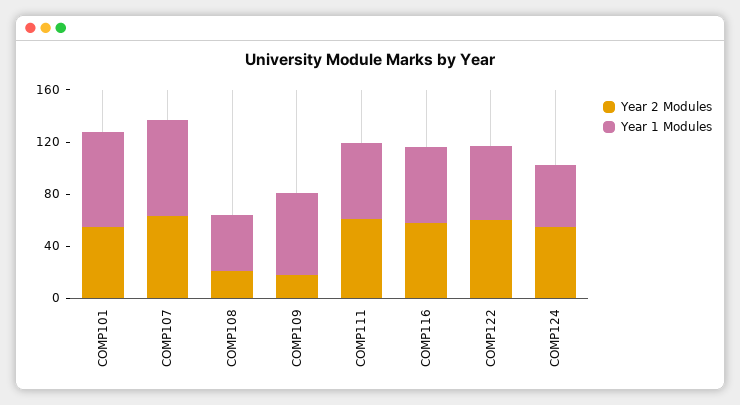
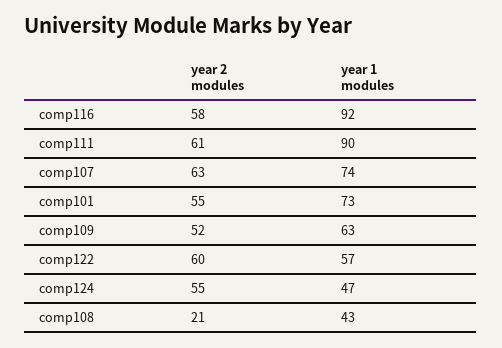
Year 2 Modules, COMP109: 20 -> 52
Year 1 Modules, COMP111: 60 -> 90
Year 1 Modules, COMP116: 60 -> 92

